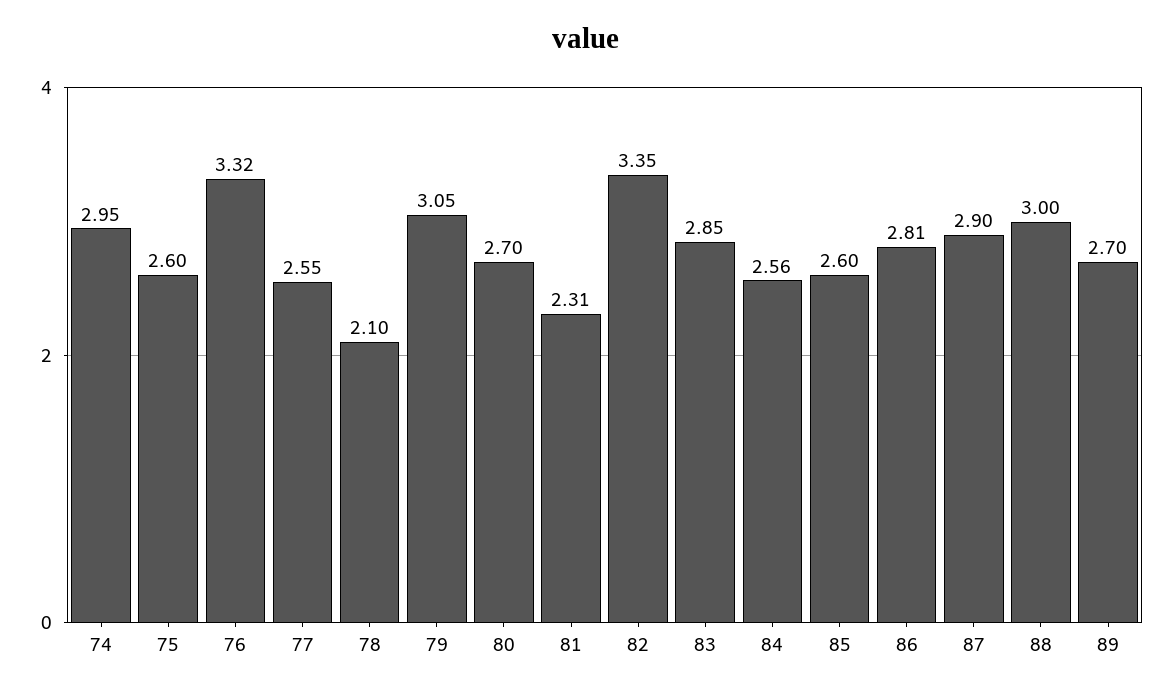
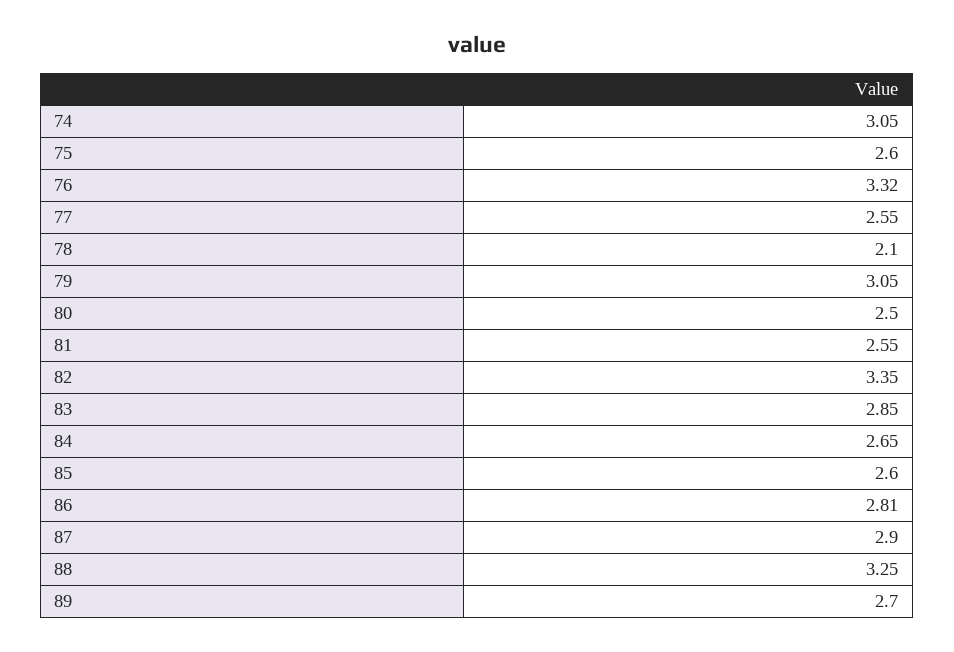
74: 2.95 -> 3.05
80: 2.7 -> 2.5
81: 2.31 -> 2.55
84: 2.56 -> 2.65
88: 3 -> 3.25

